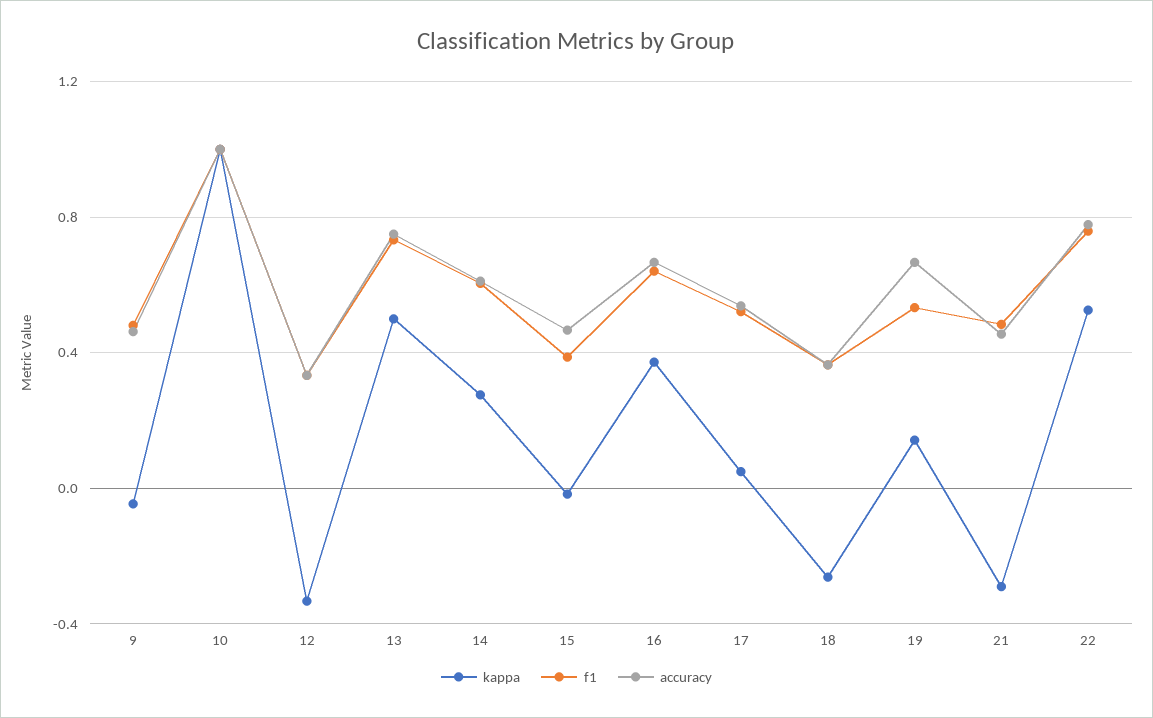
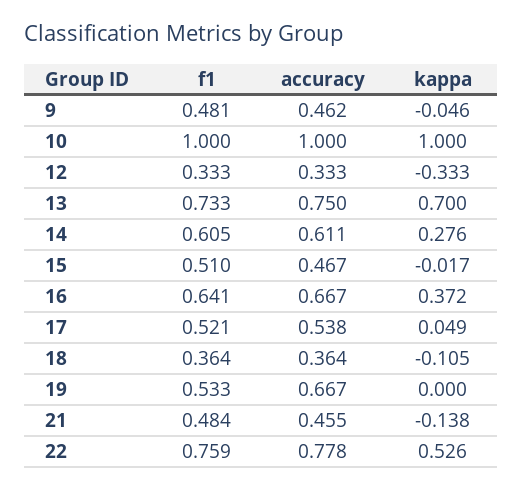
kappa, 13: 0.5 -> 0.7
f1, 15: 0.4 -> 0.51
kappa, 18: -0.25 -> -0.105
kappa, 19: 0.15 -> 0
kappa, 21: -0.3 -> -0.138

